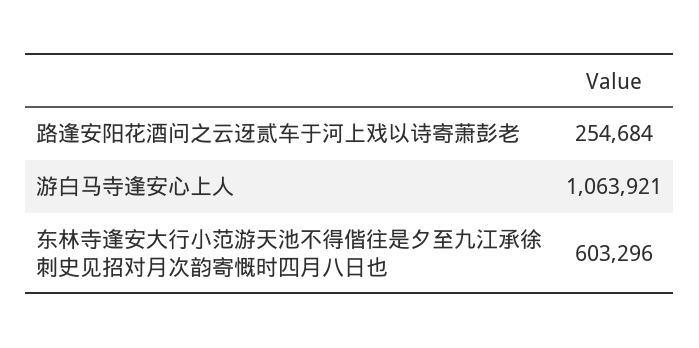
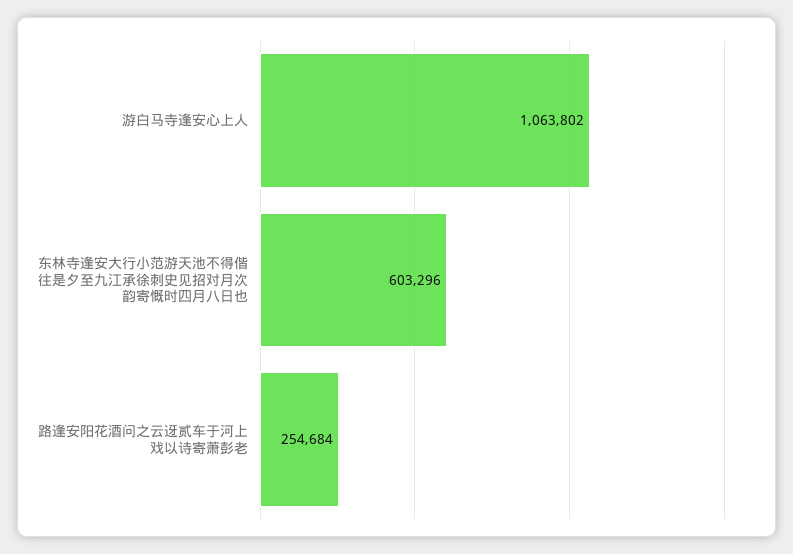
游白马寺逢安心上人: 1063921 -> 1063802

